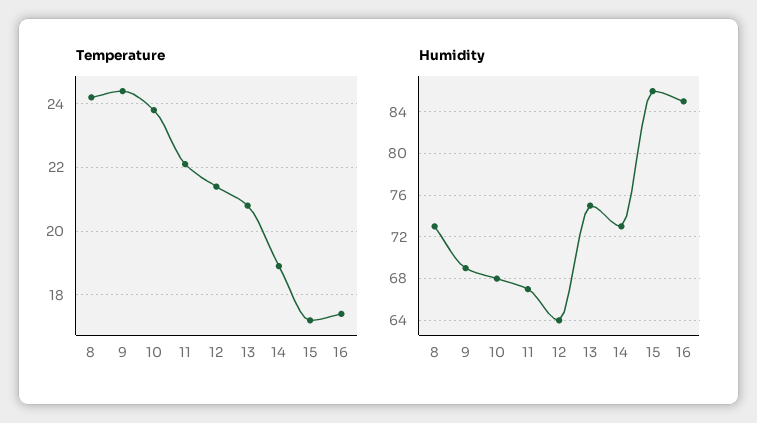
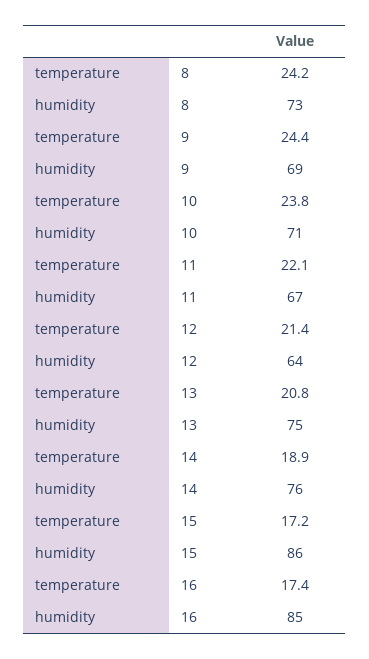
Humidity, 10: 68 -> 71
Humidity, 14: 73 -> 76

